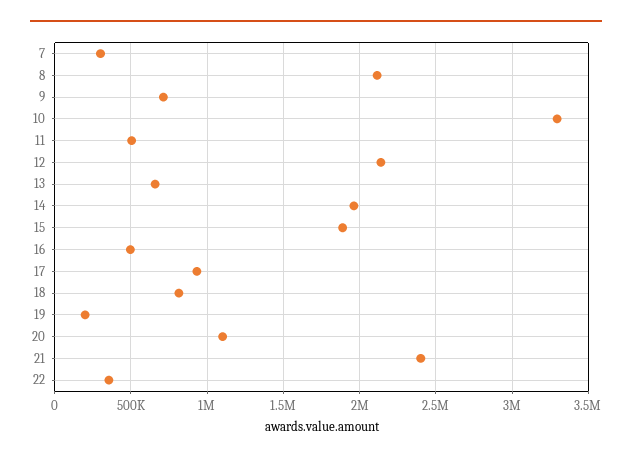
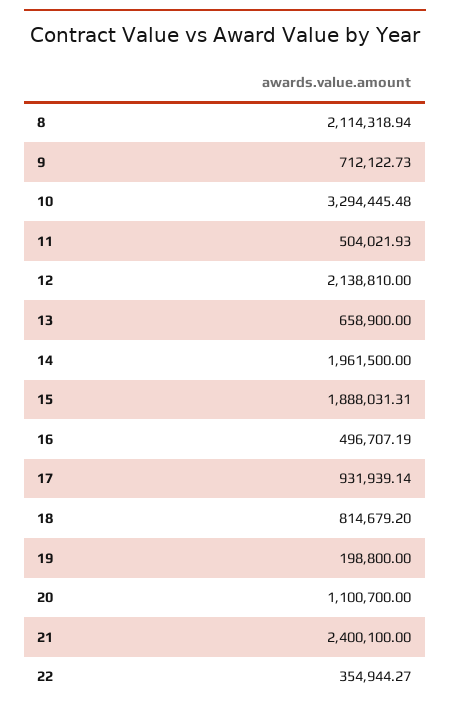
7: 300000 -> none

